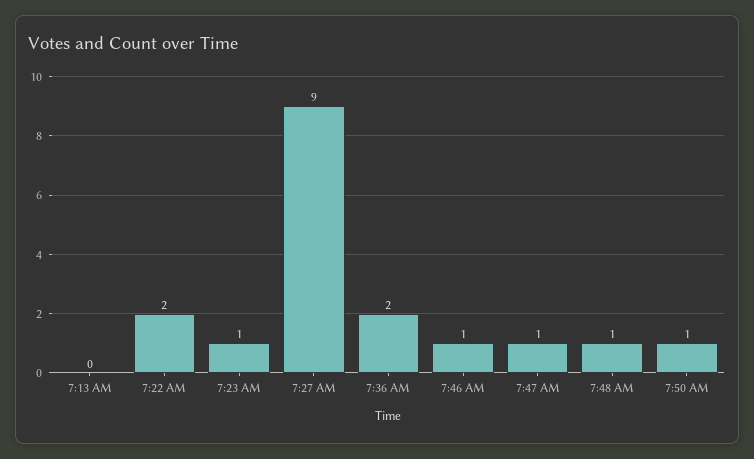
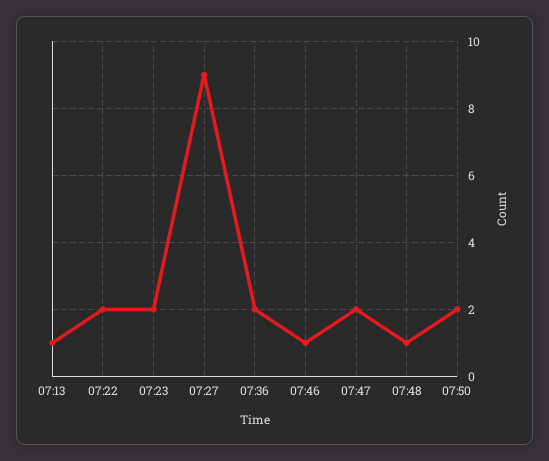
7:13 AM: 0 -> 1
7:23 AM: 1 -> 2
7:47 AM: 1 -> 2
7:50 AM: 1 -> 2

